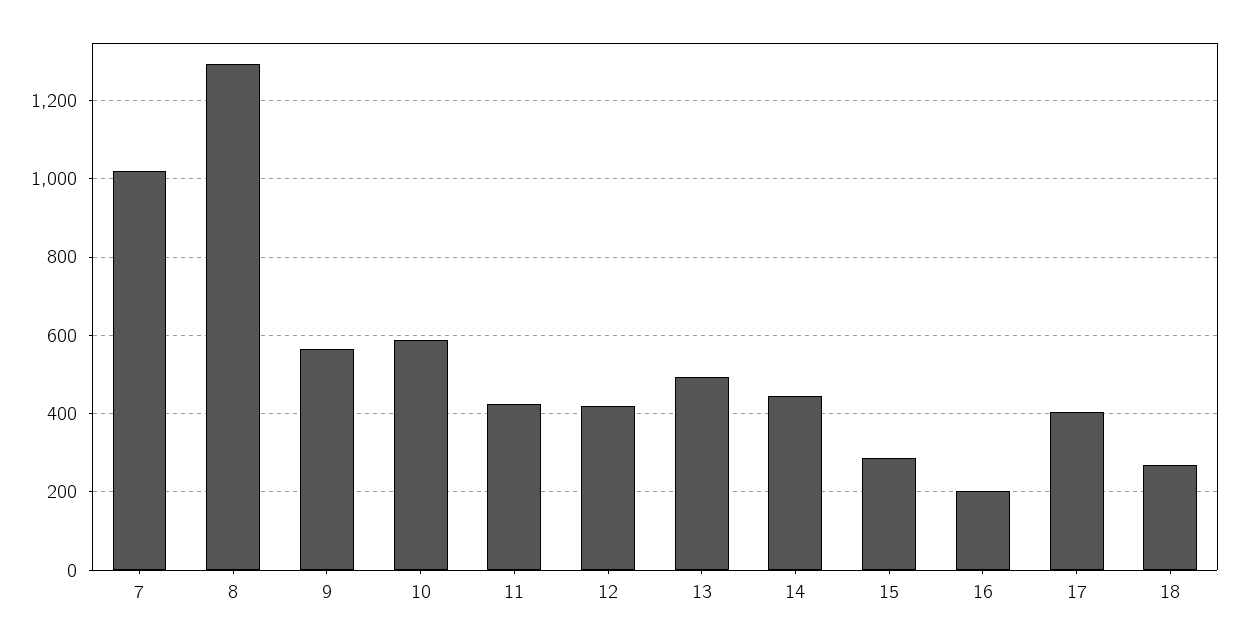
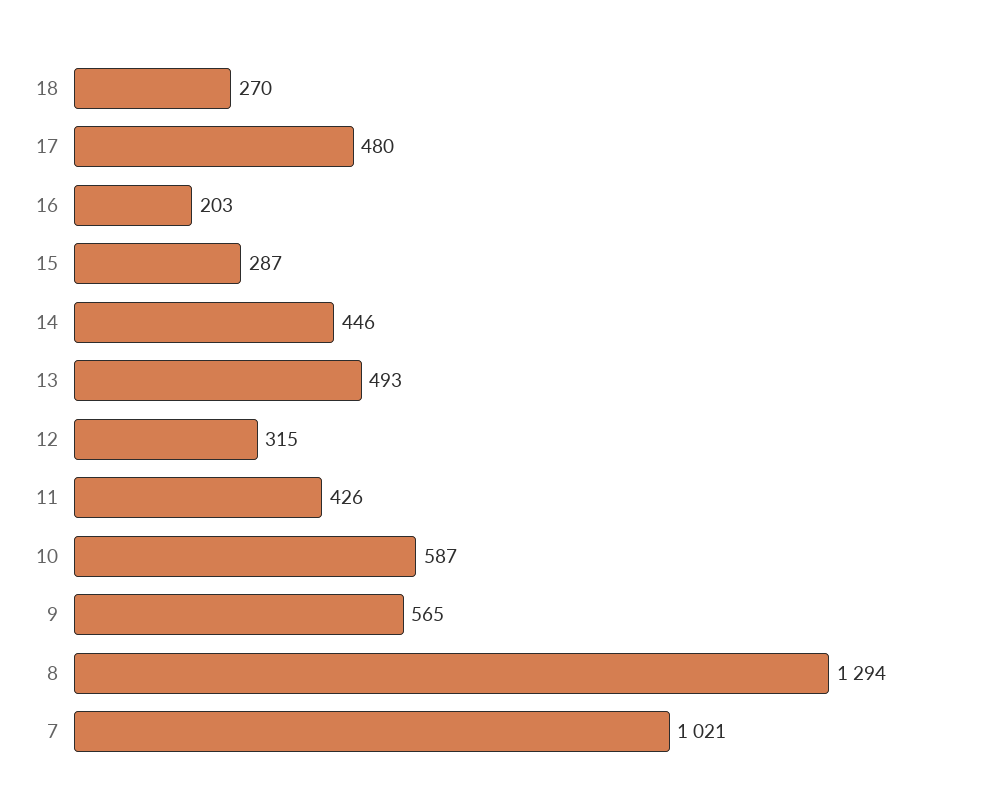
12: 420 -> 315
17: 400 -> 480

